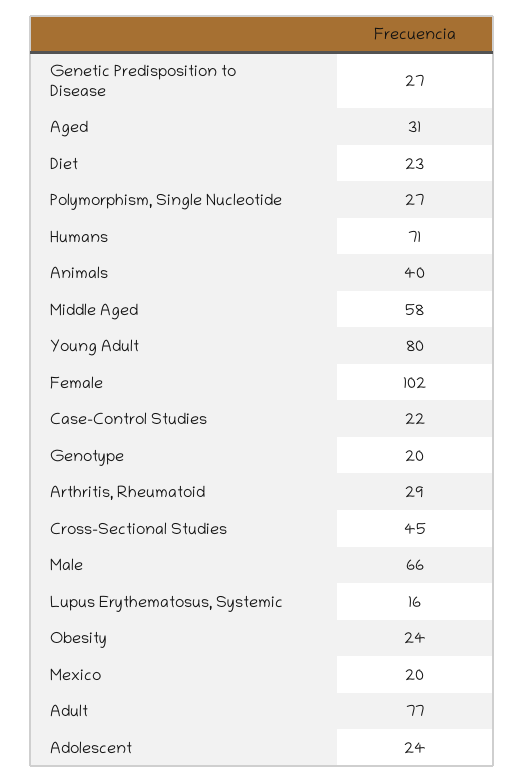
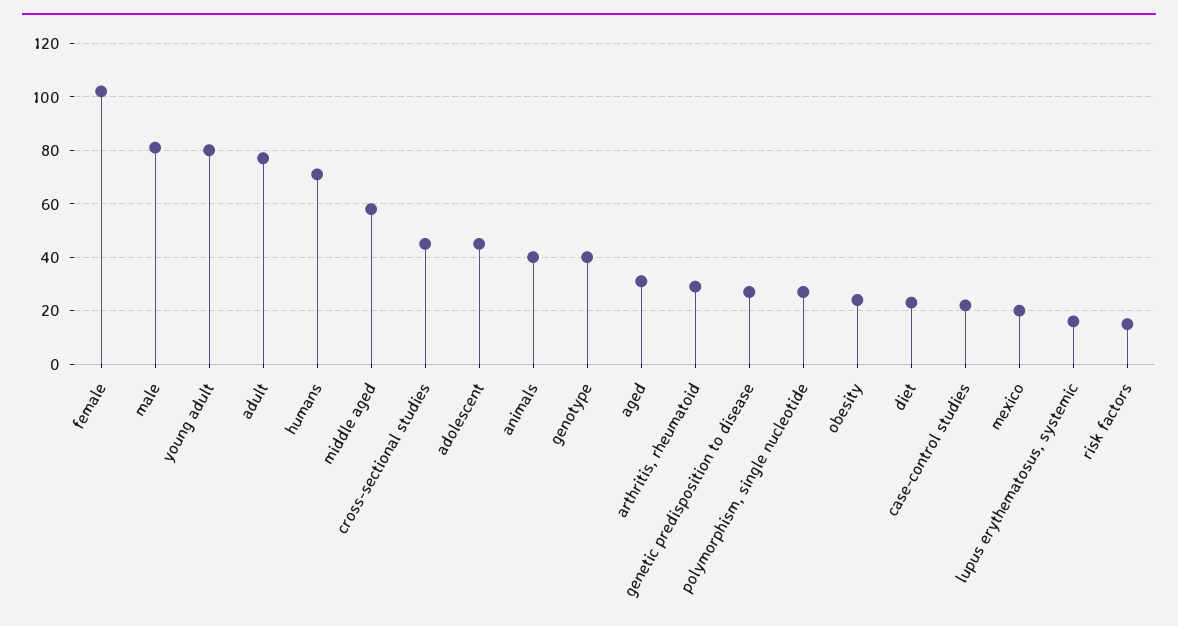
Genotype: 20 -> 40
Male: 66 -> 80
Adolescent: 24 -> 45
risk factors: none -> 15

